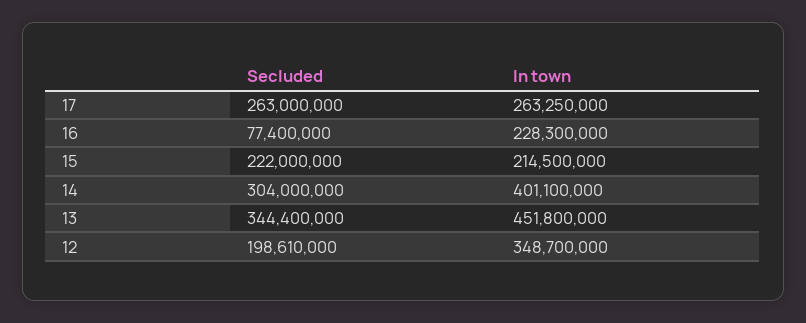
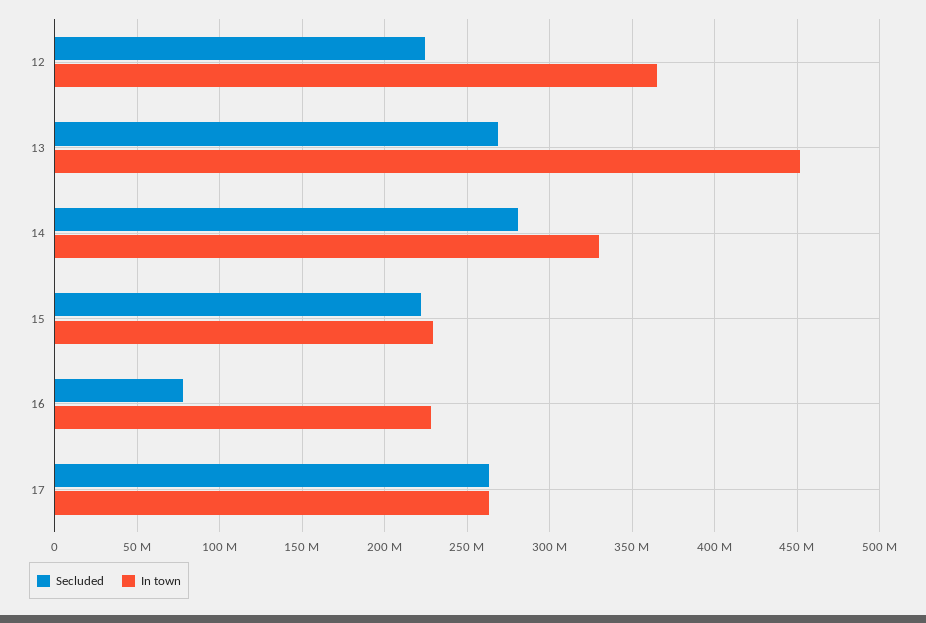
In town, 15: 214500000 -> 230000000
Secluded, 14: 304000000 -> 280000000
In town, 14: 401100000 -> 330000000
Secluded, 13: 344400000 -> 270000000
Secluded, 12: 198610000 -> 225000000
In town, 12: 348700000 -> 365000000

